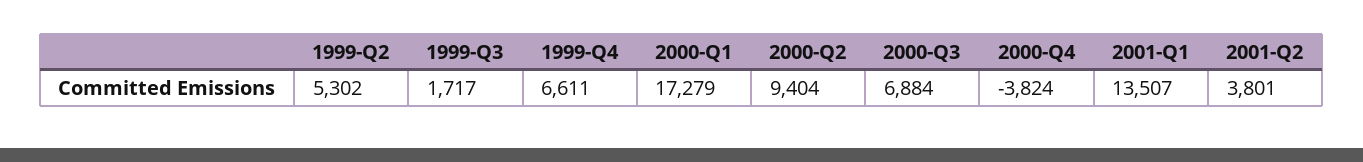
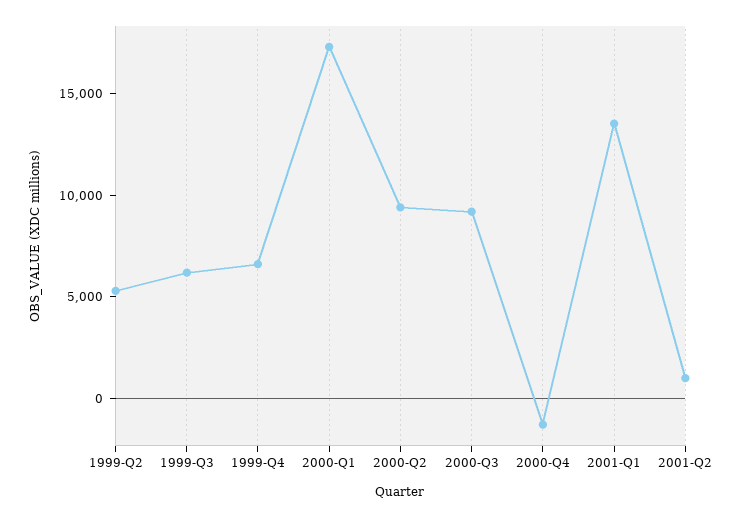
1999-Q3: 1717 -> 6000
2000-Q3: 6884 -> 9000
2000-Q4: -3824 -> -1000
2001-Q2: 3801 -> 1000

